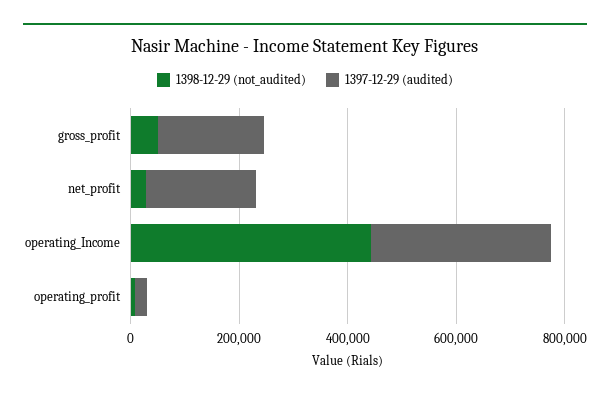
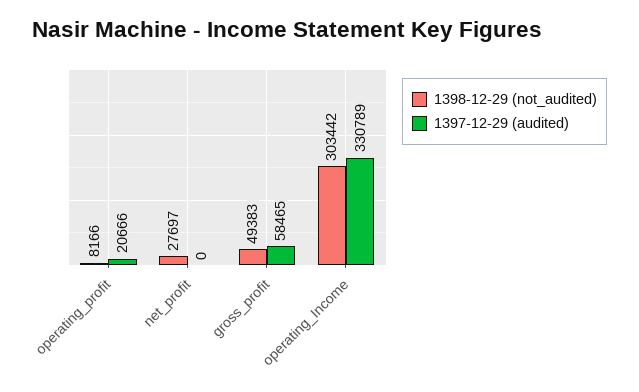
1397-12-29 (audited), gross_profit: 200000 -> 58465
1397-12-29 (audited), net_profit: 200000 -> 0
1398-12-29 (not_audited), operating_Income: 450000 -> 303442

